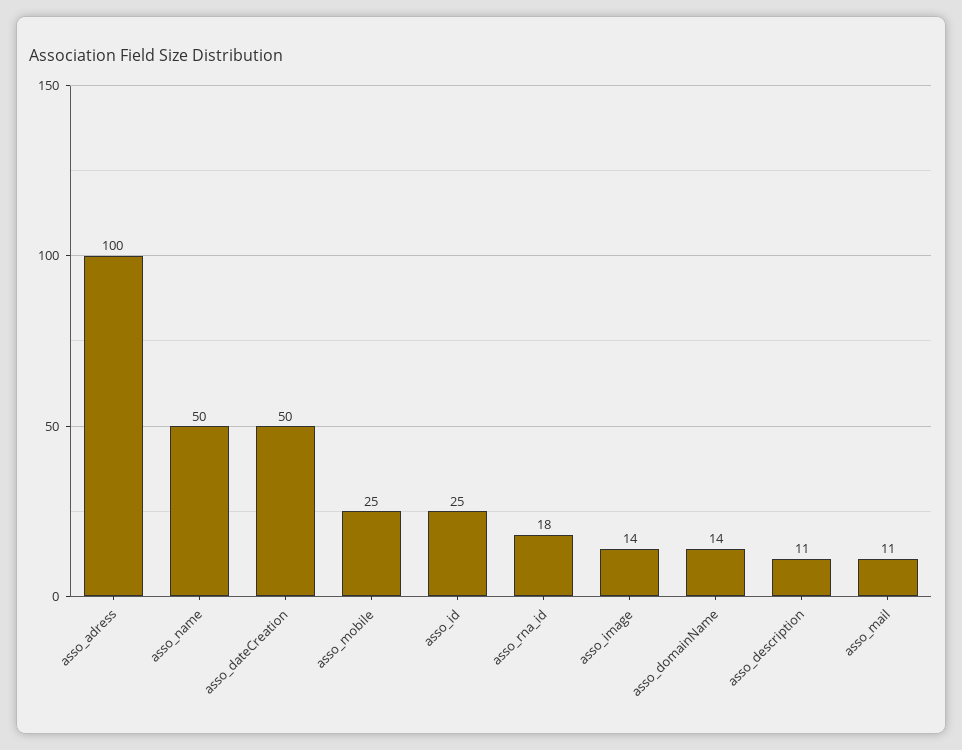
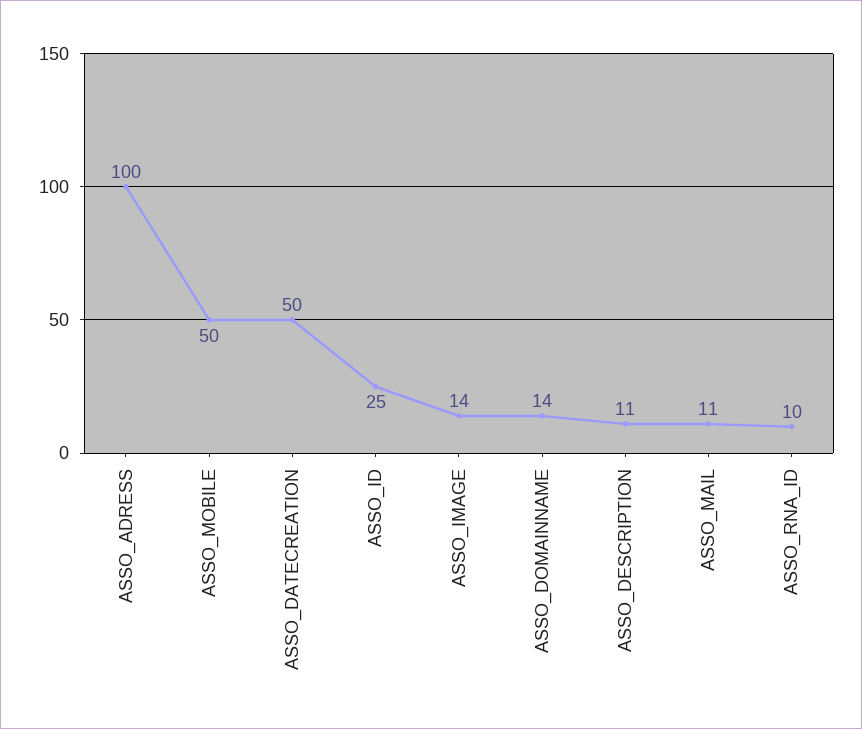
asso_name: 50 -> none
asso_mobile: 25 -> 50
asso_rna_id: 18 -> 10

